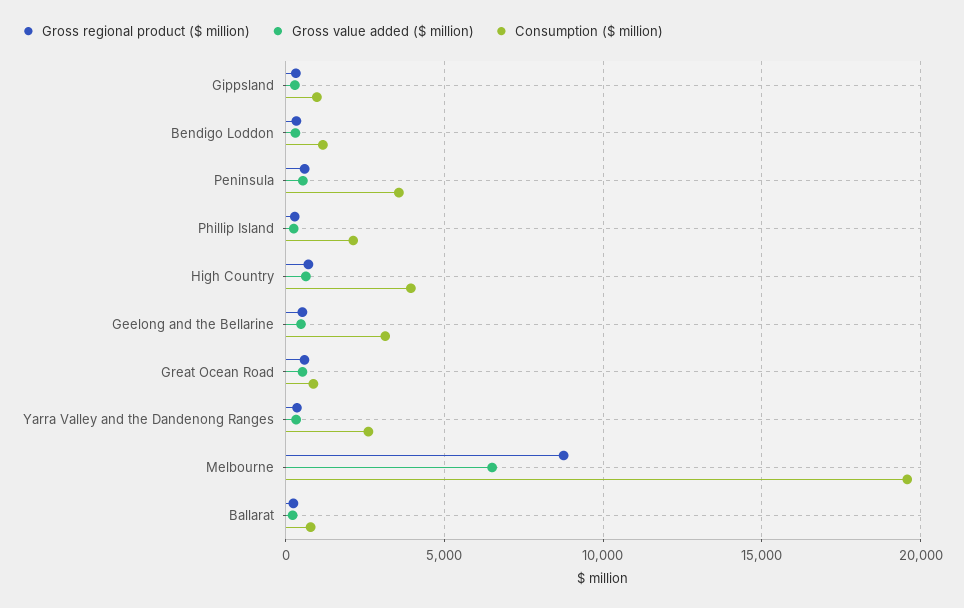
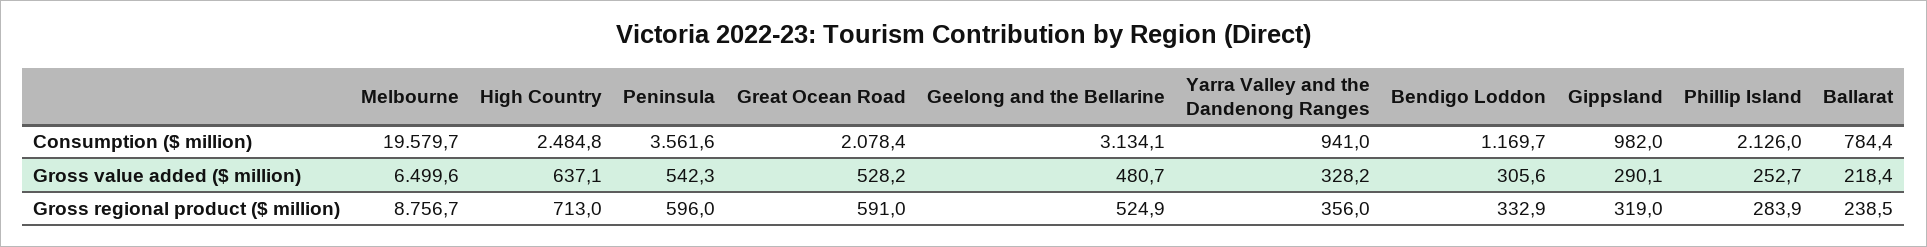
Consumption ($ million), High Country: 4000 -> 2484.8
Consumption ($ million), Great Ocean Road: 1000 -> 2078.4
Consumption ($ million), Yarra Valley and the Dandenong Ranges: 2500 -> 941

